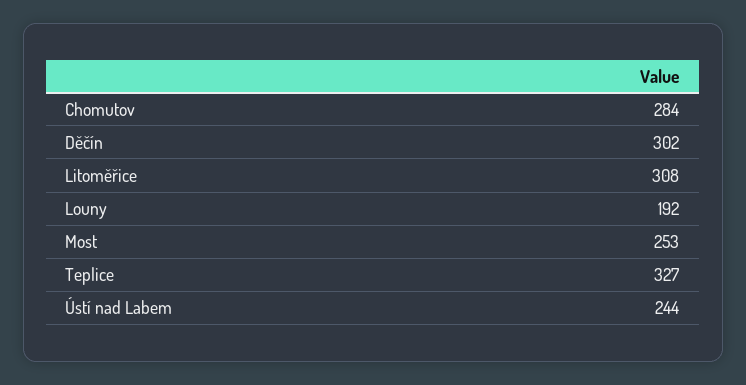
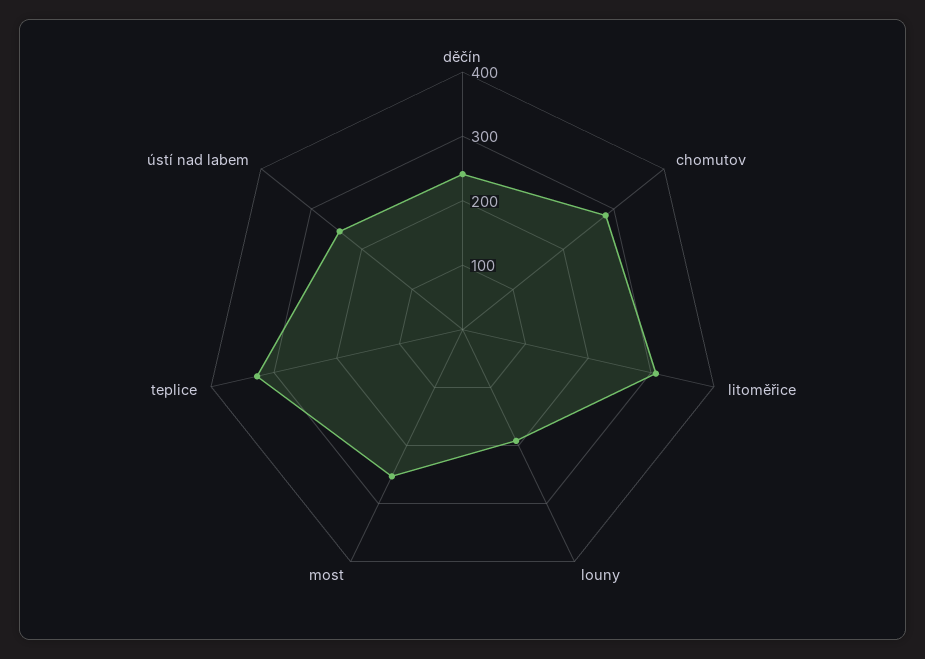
Děčín: 302 -> 240

